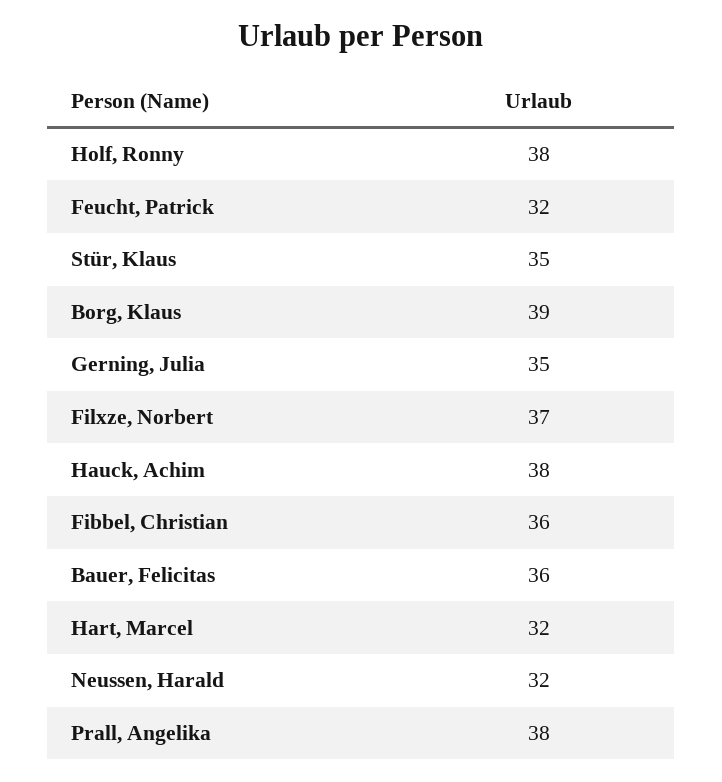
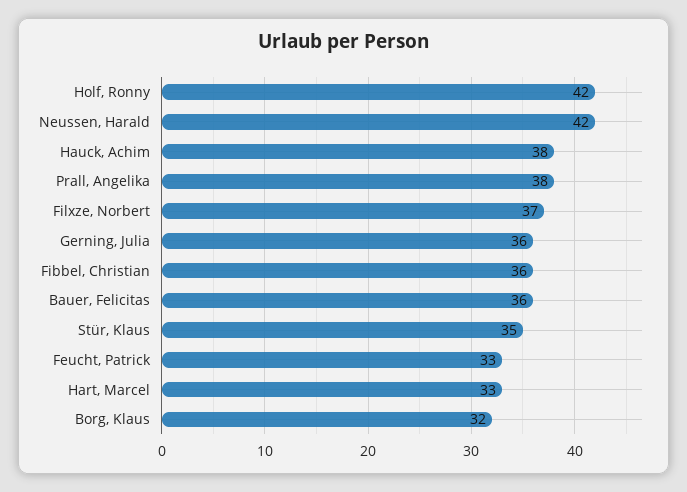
Holf, Ronny: 38 -> 42
Feucht, Patrick: 32 -> 33
Borg, Klaus: 39 -> 32
Gerning, Julia: 35 -> 36
Hart, Marcel: 32 -> 33
Neussen, Harald: 32 -> 42

